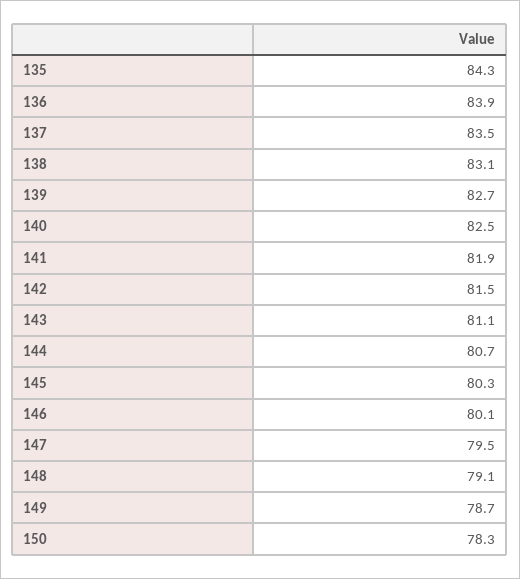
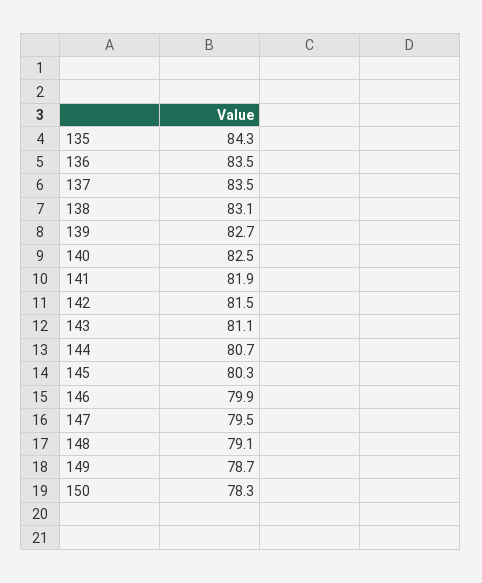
136: 83.9 -> 83.5
146: 80.1 -> 79.9

